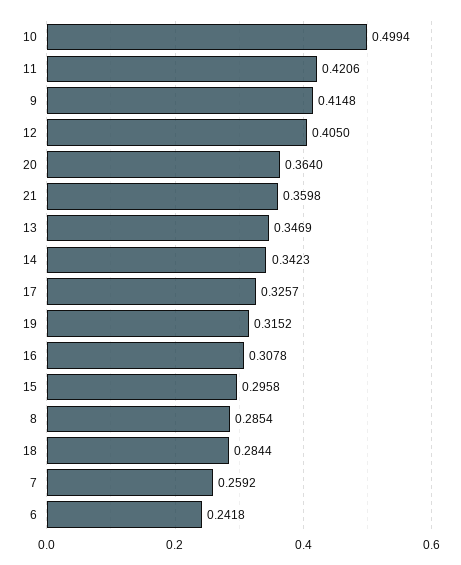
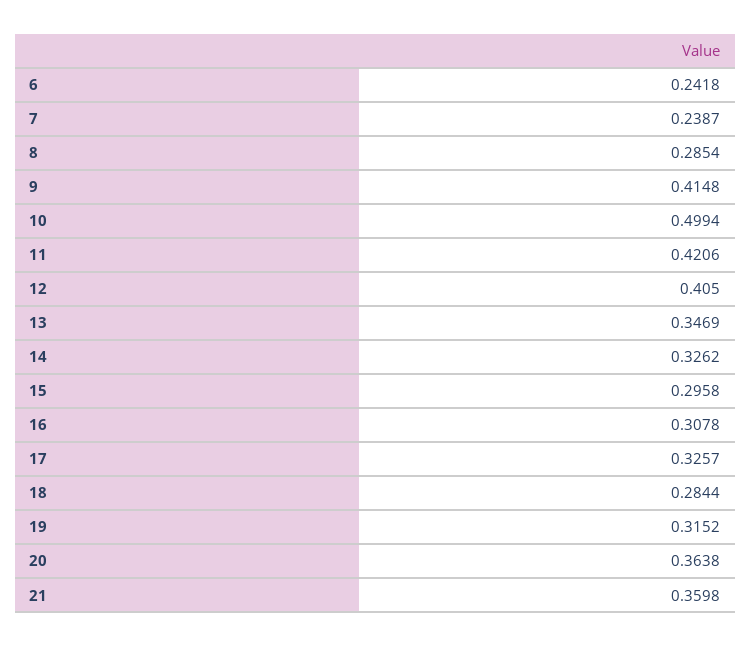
20: 0.364 -> 0.3638
14: 0.3423 -> 0.3262
7: 0.2592 -> 0.2387

